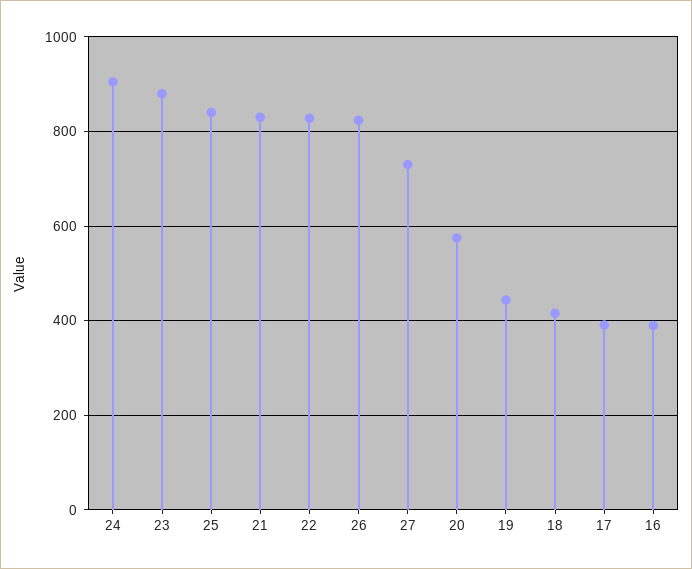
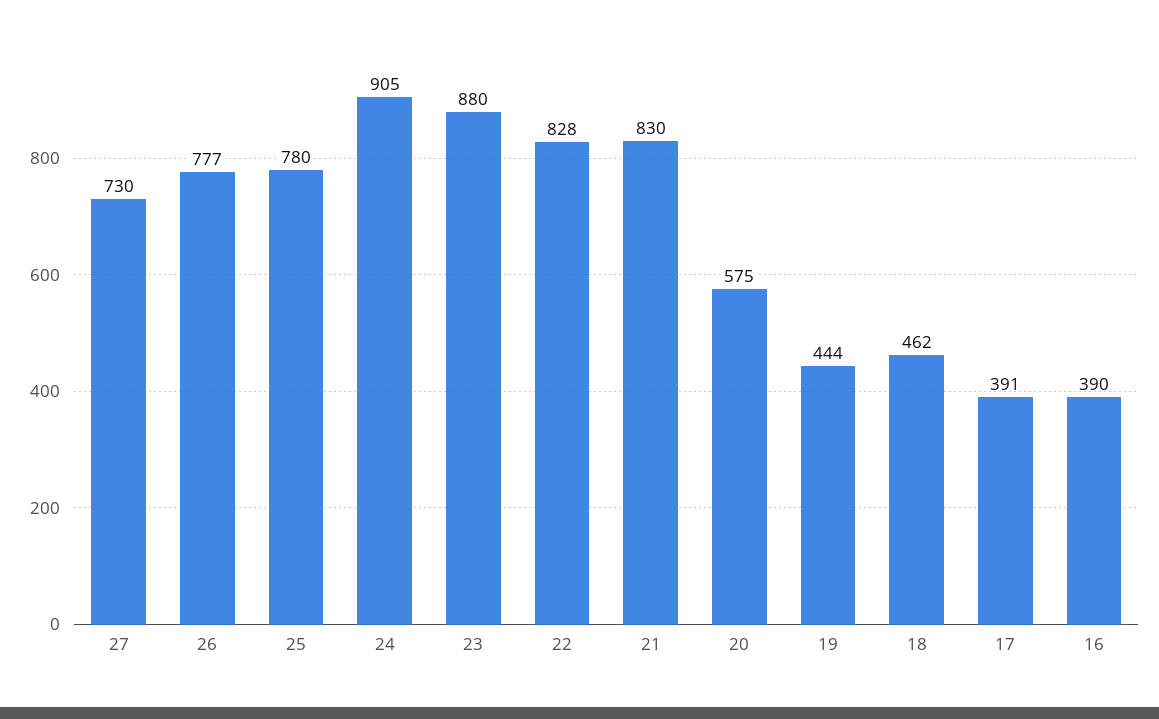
25: 840 -> 780
26: 820 -> 777
18: 420 -> 462

